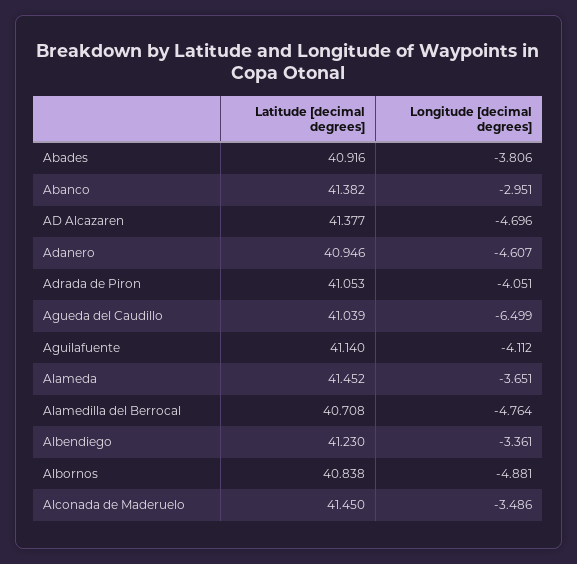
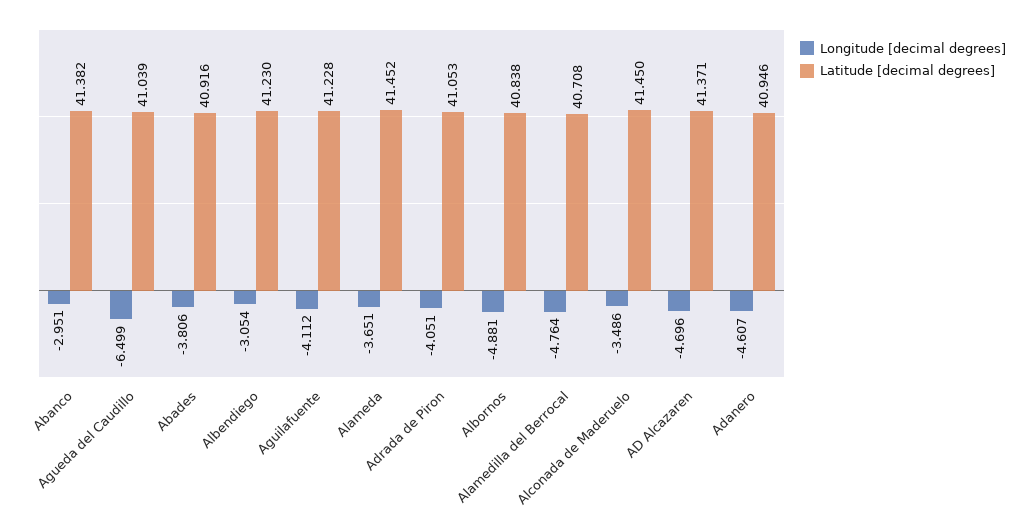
Latitude [decimal degrees], AD Alcazaren: 41.377 -> 41.371
Latitude [decimal degrees], Aguilafuente: 41.14 -> 41.228
Longitude [decimal degrees], Albendiego: -3.361 -> -3.054

